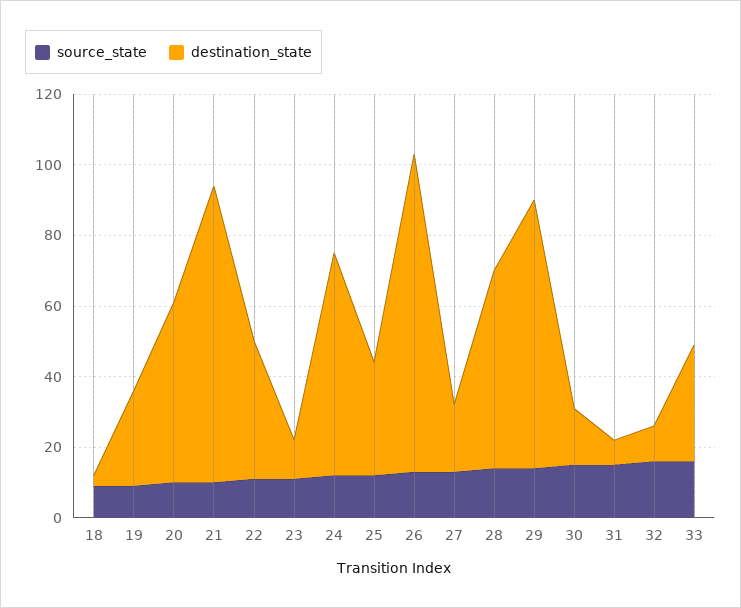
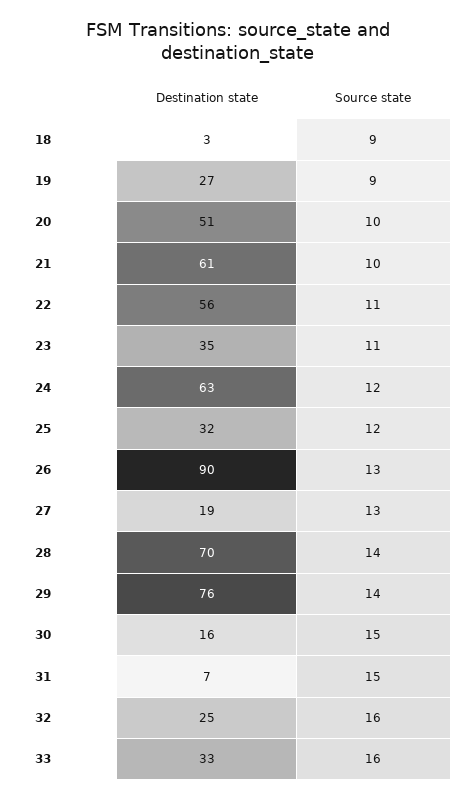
destination_state, 21: 85 -> 61
destination_state, 22: 40 -> 56
destination_state, 23: 10 -> 35
destination_state, 28: 55 -> 70
destination_state, 32: 10 -> 25

